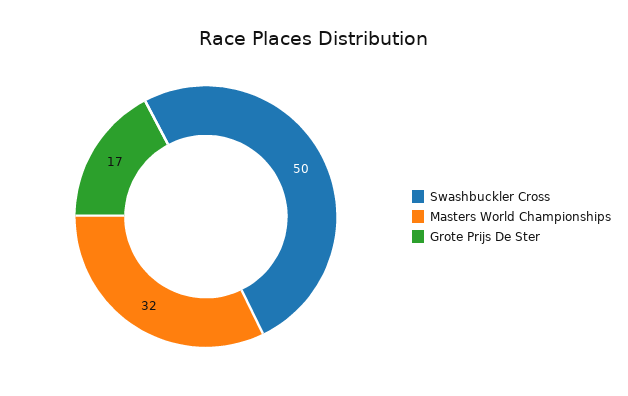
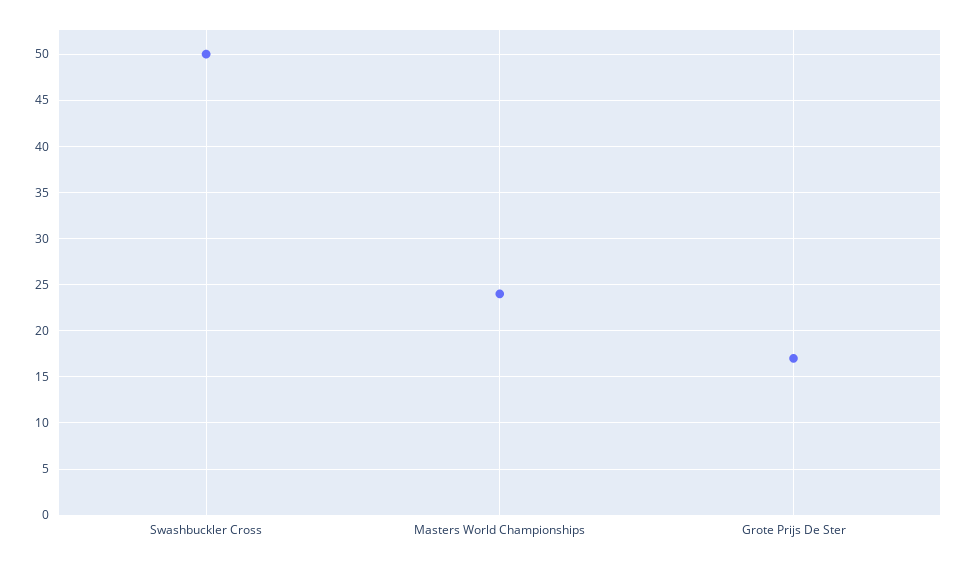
Masters World Championships: 32 -> 24

